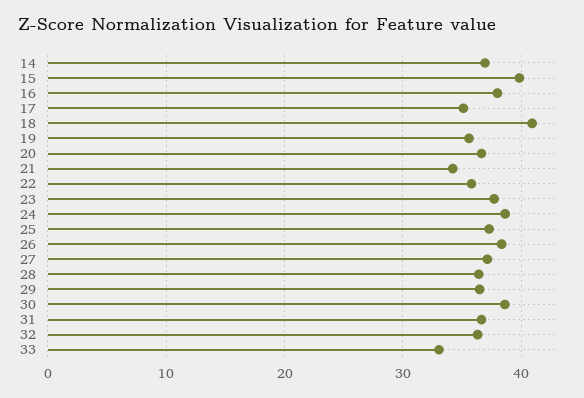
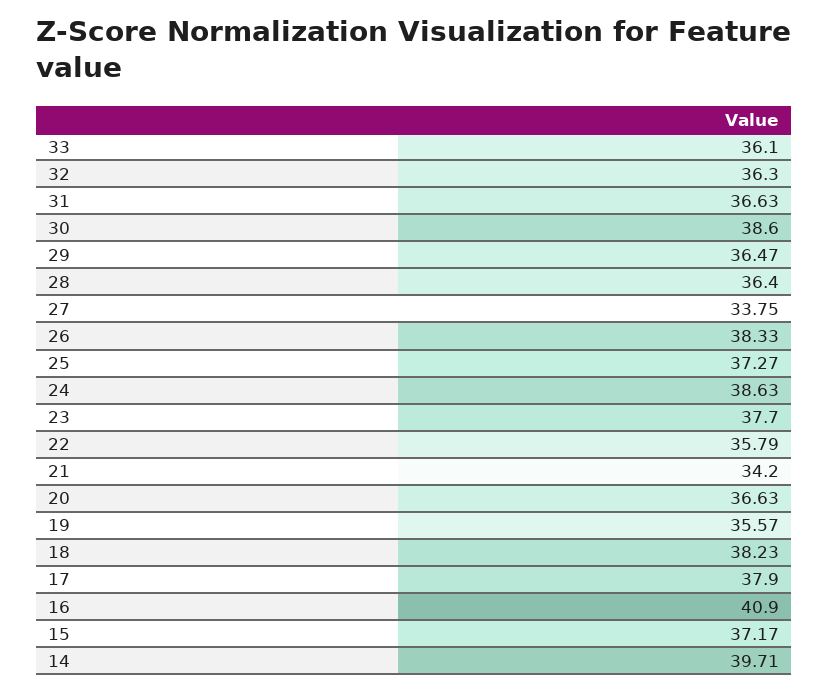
14: 37 -> 39.71
15: 40 -> 37.17
16: 38 -> 40.9
17: 35 -> 37.9
18: 41 -> 38.23
27: 37 -> 33.75
33: 33 -> 36.1

